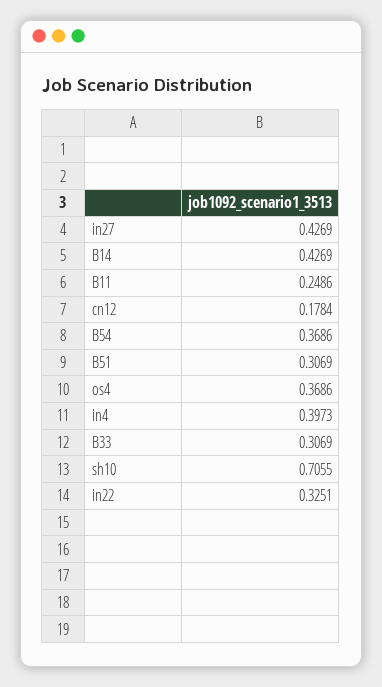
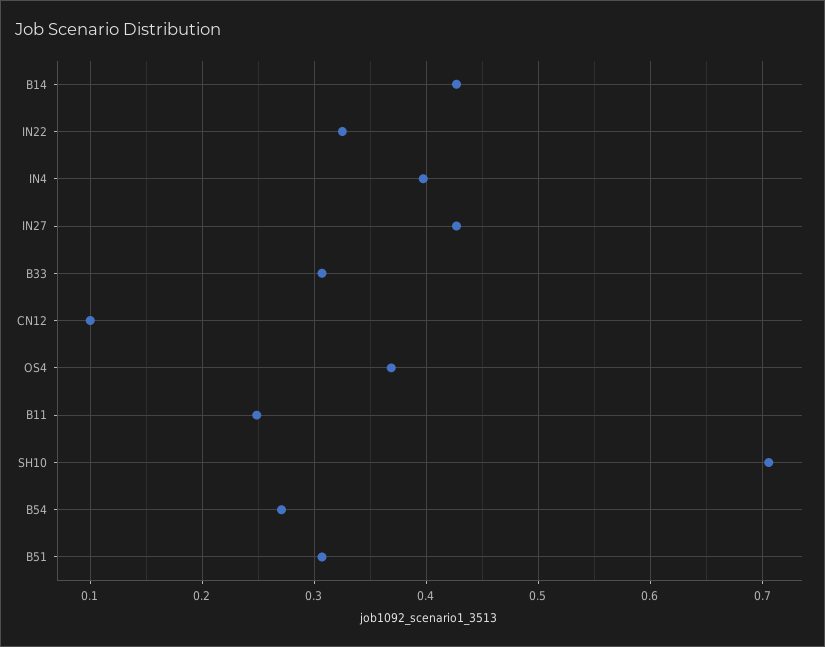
cn12: 0.1784 -> 0.1
B54: 0.3686 -> 0.27

